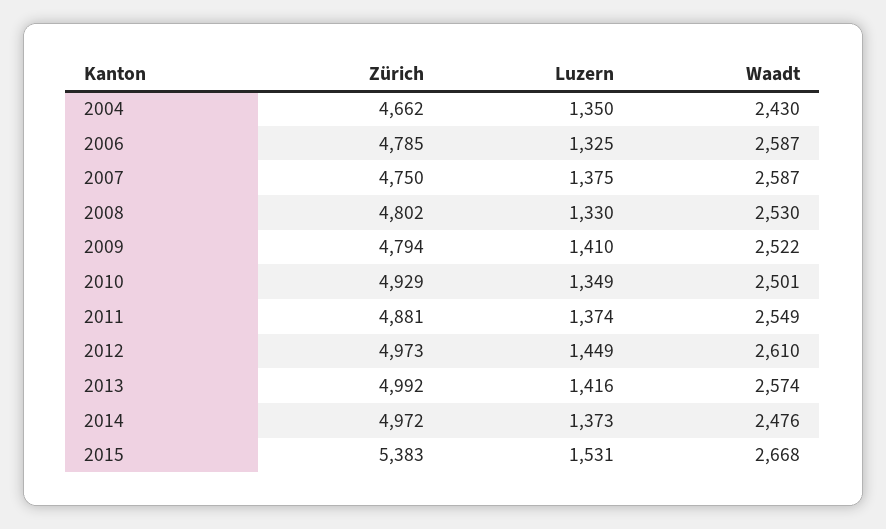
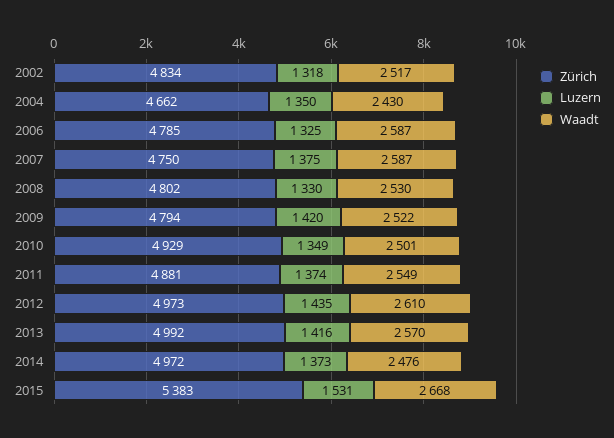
Luzern, 2009: 1410 -> 1420
Luzern, 2012: 1449 -> 1435
Waadt, 2013: 2574 -> 2570
Zürich, 2002: none -> 4834
Luzern, 2002: none -> 1318
Waadt, 2002: none -> 2517

